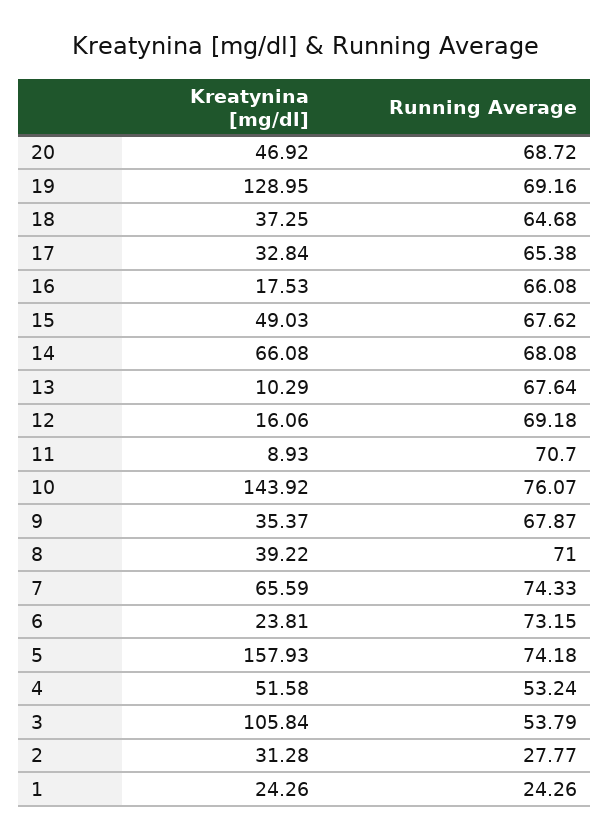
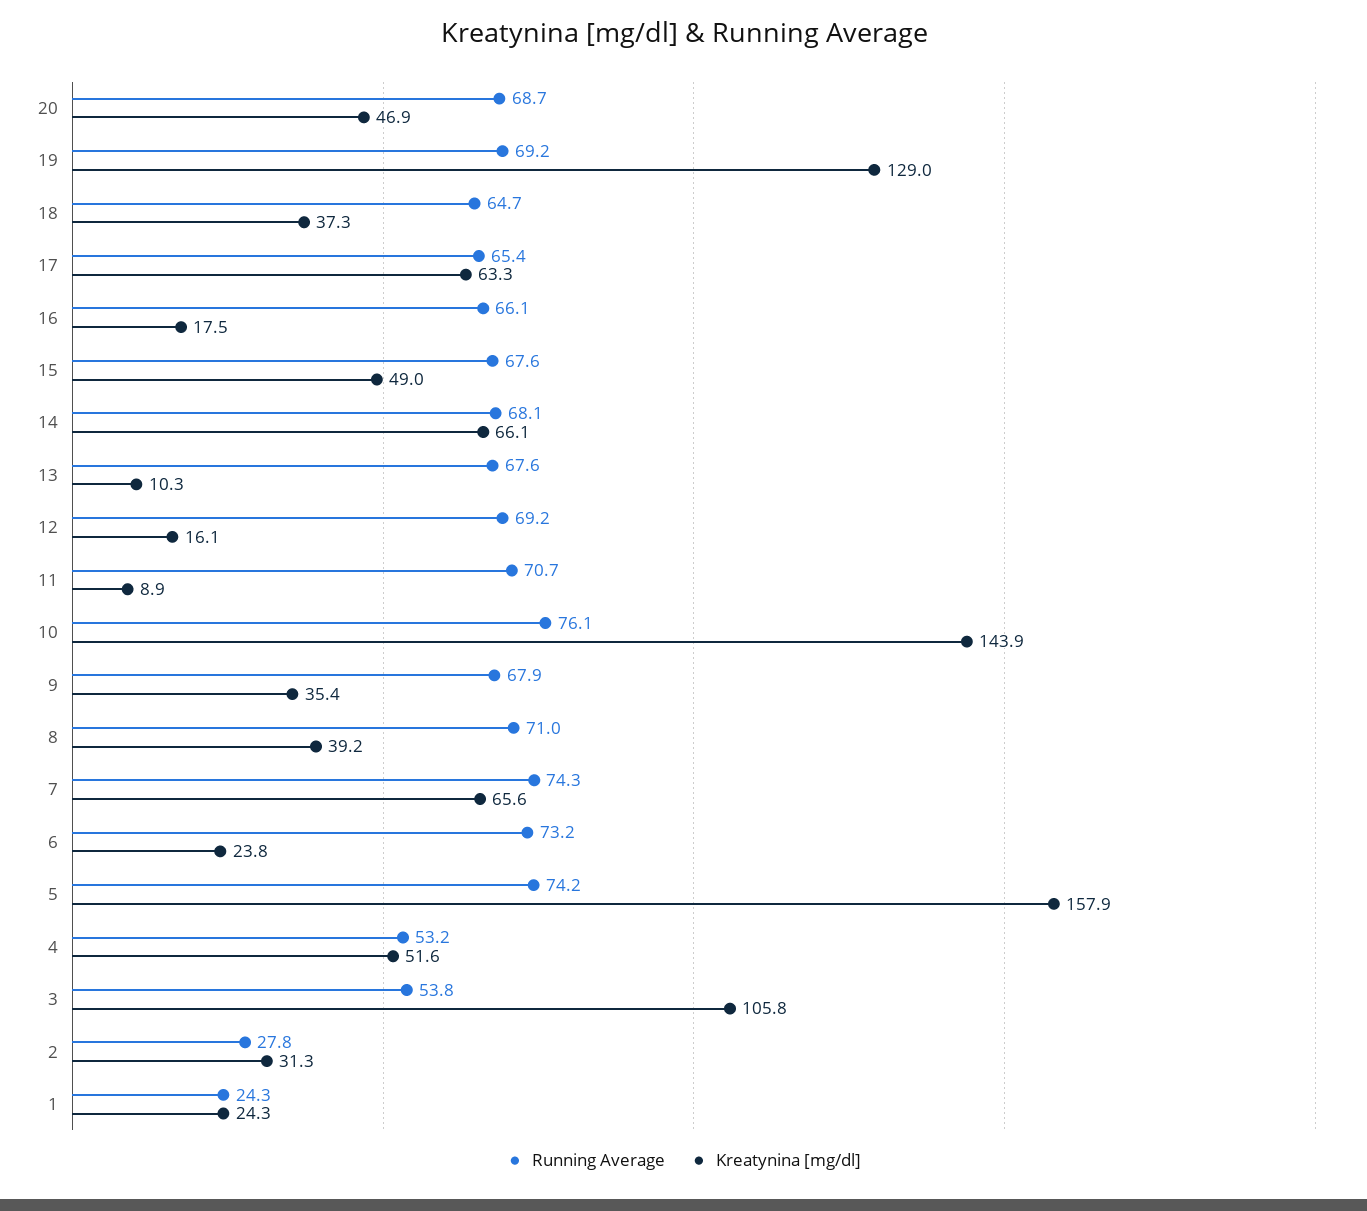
Kreatynina [mg/dl], 17: 32.84 -> 63.3

